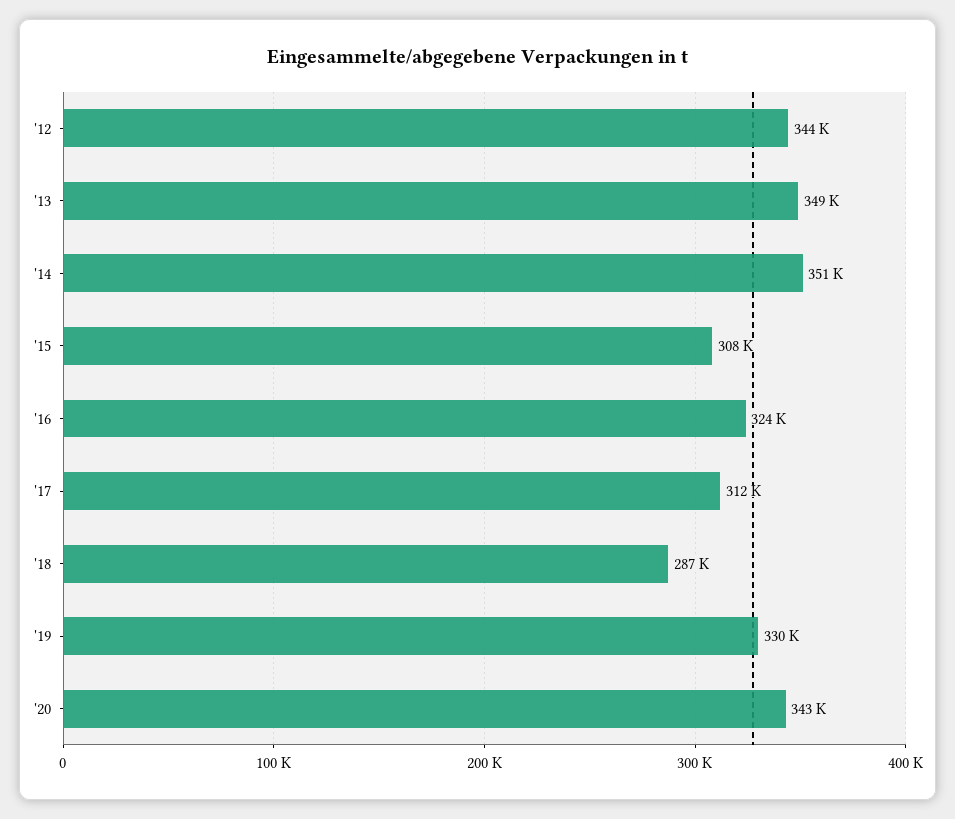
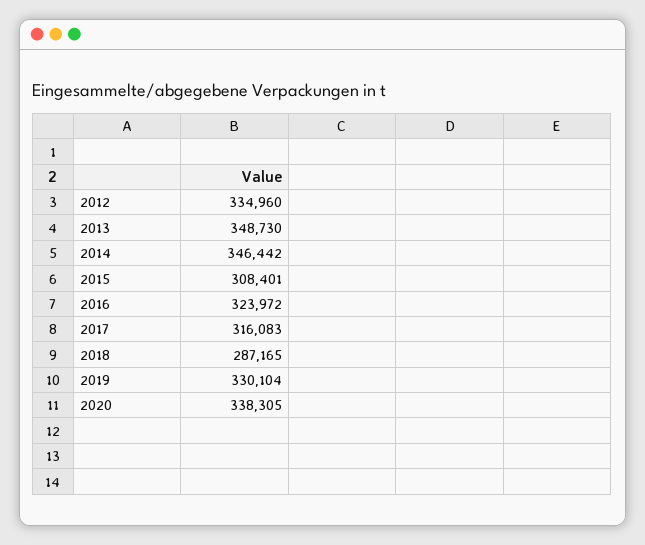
'12: 344000 -> 334960
'14: 351000 -> 346442
'17: 312000 -> 316083
'20: 343000 -> 338305

